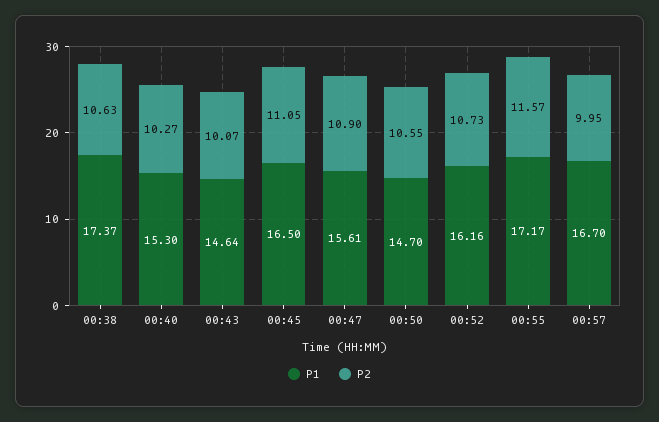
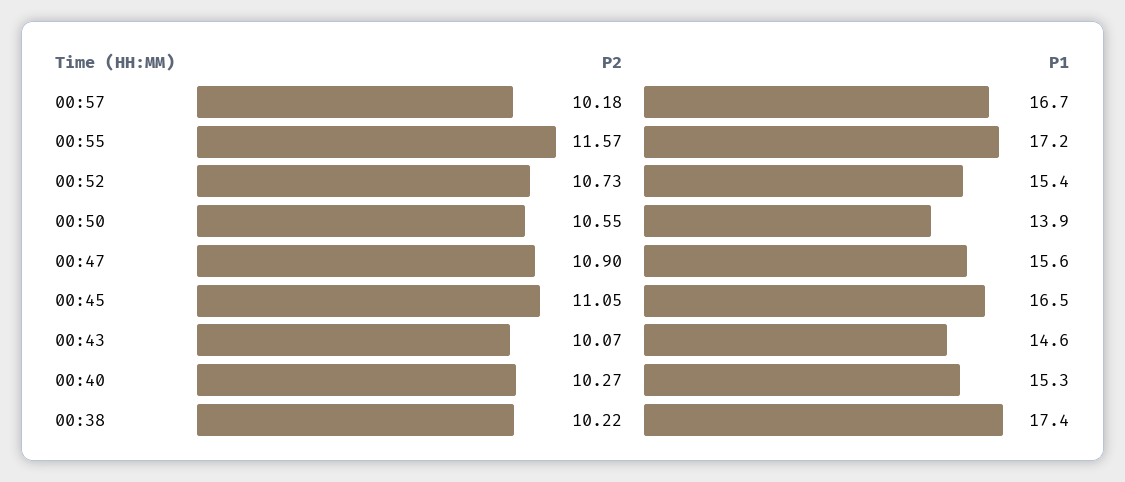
P2, 00:38: 10.63 -> 10.22
P1, 00:50: 14.7 -> 13.9
P1, 00:52: 16.16 -> 15.4
P2, 00:57: 9.95 -> 10.18

